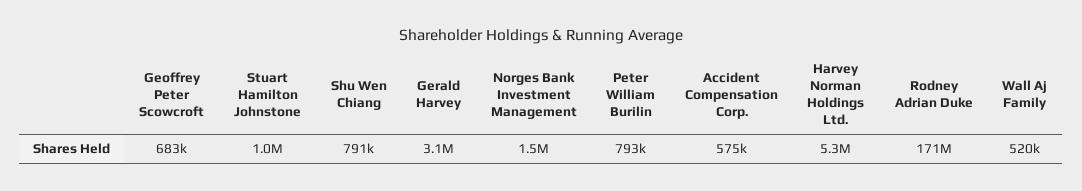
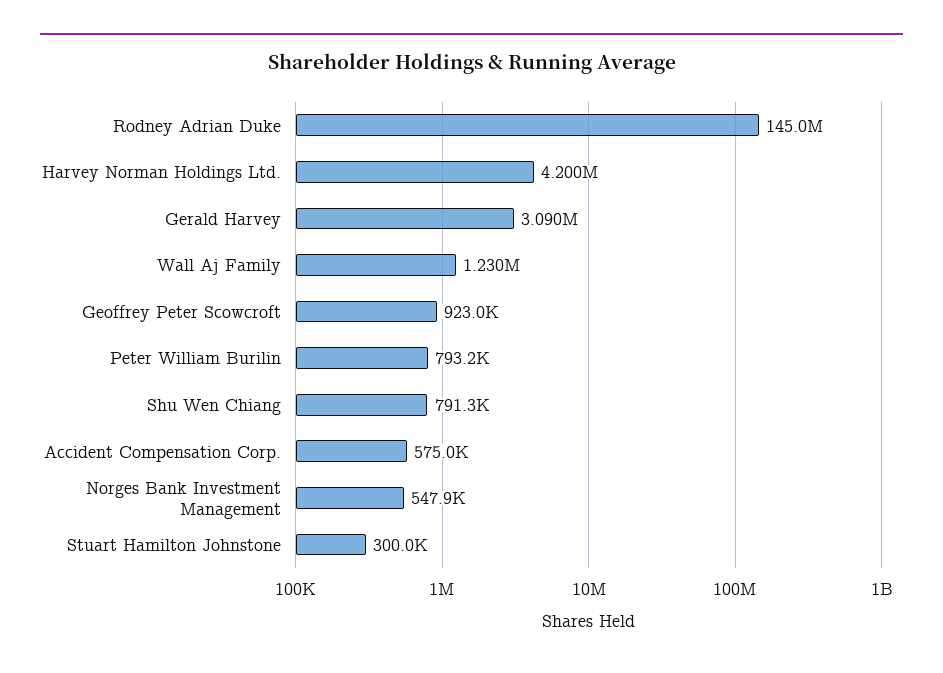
Geoffrey Peter Scowcroft: 683000 -> 923000
Stuart Hamilton Johnstone: 1000000 -> 300000
Norges Bank Investment Management: 1500000 -> 547900
Harvey Norman Holdings Ltd.: 5300000 -> 4200000
Rodney Adrian Duke: 171000000 -> 145000000
Wall Aj Family: 520000 -> 1230000

